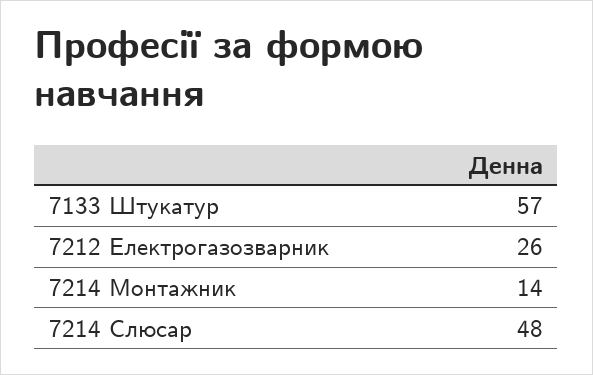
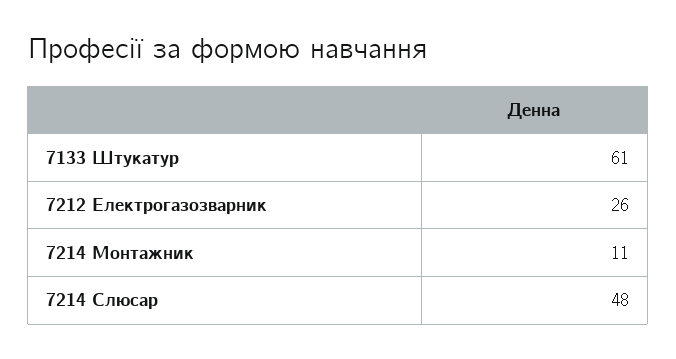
7133 Штукатур: 57 -> 61
7214 Монтажник: 14 -> 11

